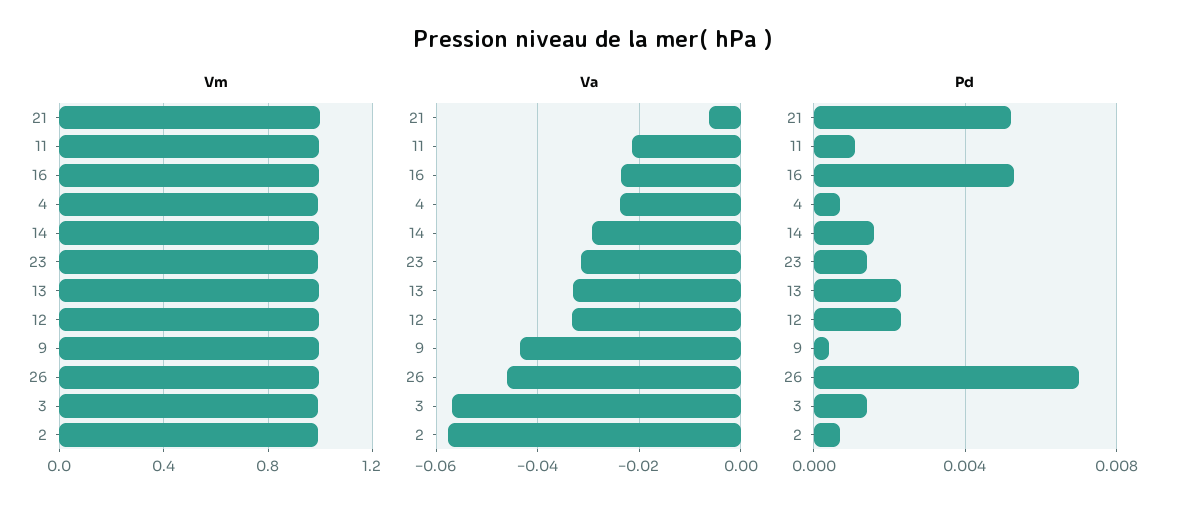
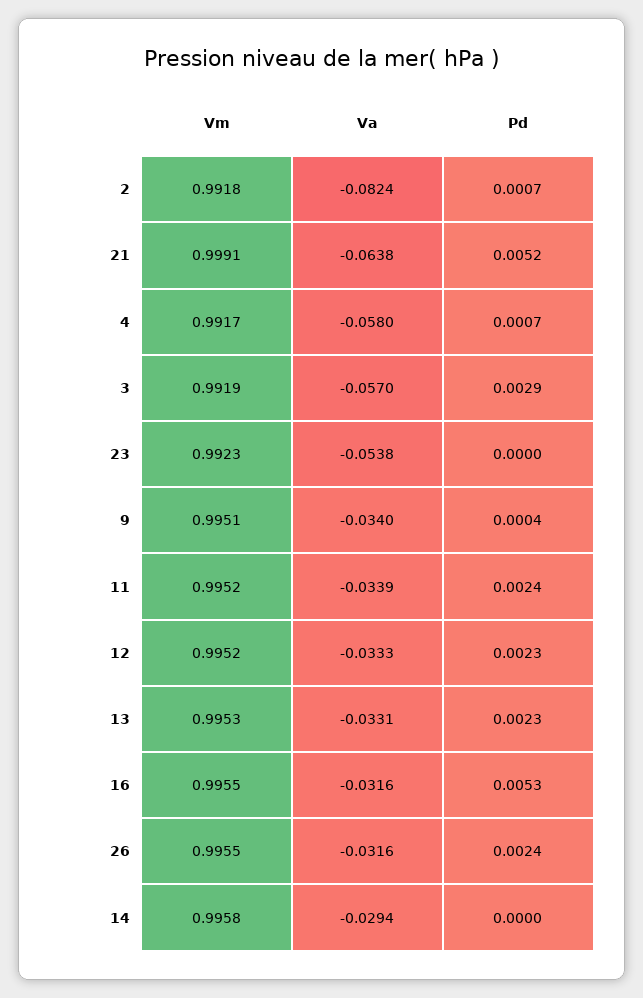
Va, 21: -0.006 -> -0.0638
Va, 11: -0.022 -> -0.0339
Va, 16: -0.024 -> -0.0316
Va, 4: -0.024 -> -0.058
Va, 23: -0.032 -> -0.0538
Va, 9: -0.044 -> -0.034
Va, 26: -0.046 -> -0.0316
Va, 2: -0.058 -> -0.0824
Pd, 11: 0.001 -> 0.0024
Pd, 14: 0.0015 -> 0
Pd, 23: 0.0015 -> 0
Pd, 26: 0.007 -> 0.0024
Pd, 3: 0.0015 -> 0.0029

